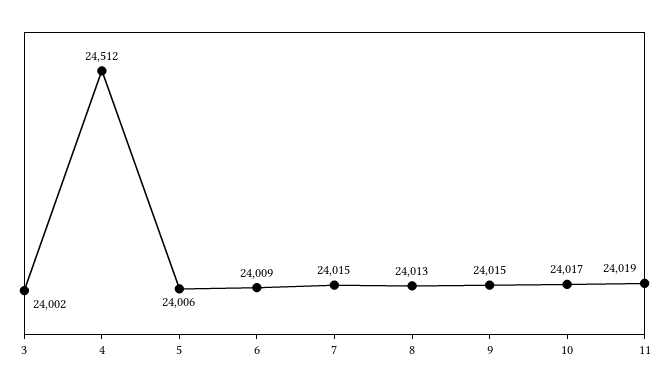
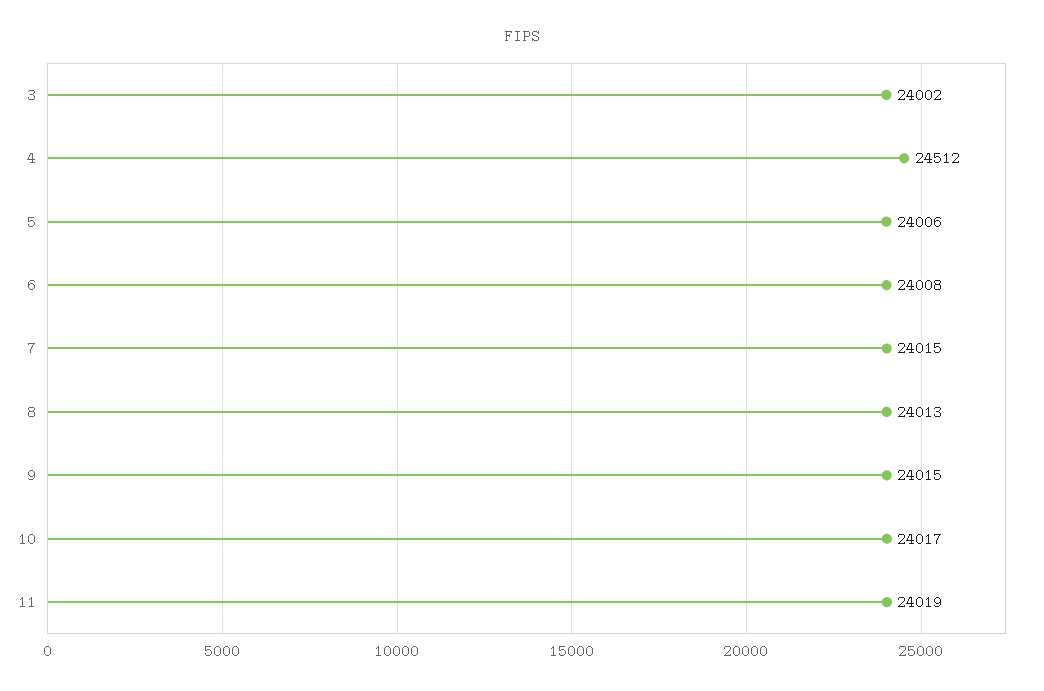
6: 24009 -> 24008

